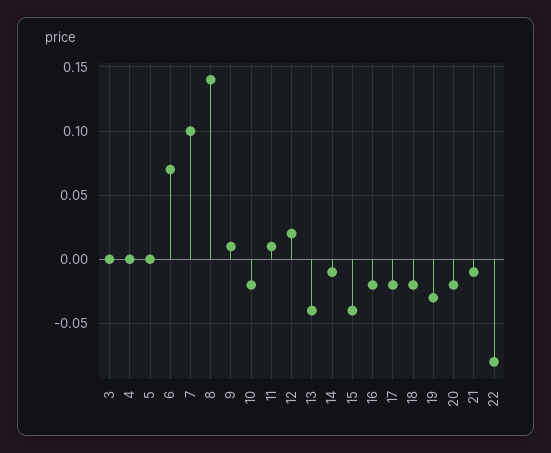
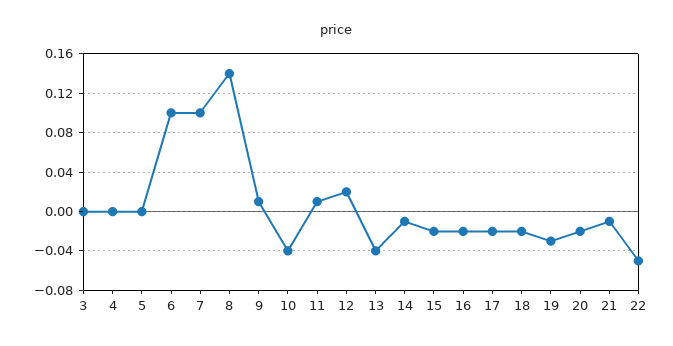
6: 0.07 -> 0.1
10: -0.02 -> -0.04
15: -0.04 -> -0.02
22: -0.08 -> -0.05

